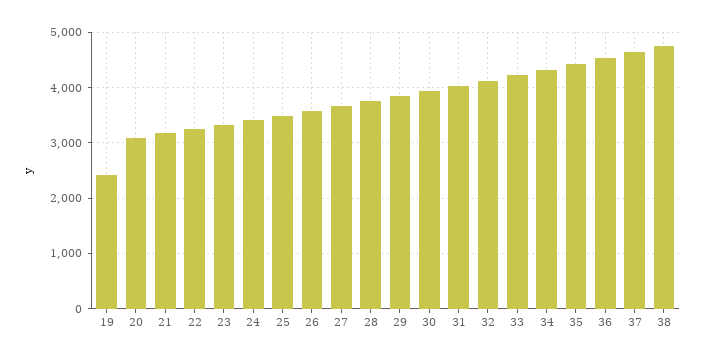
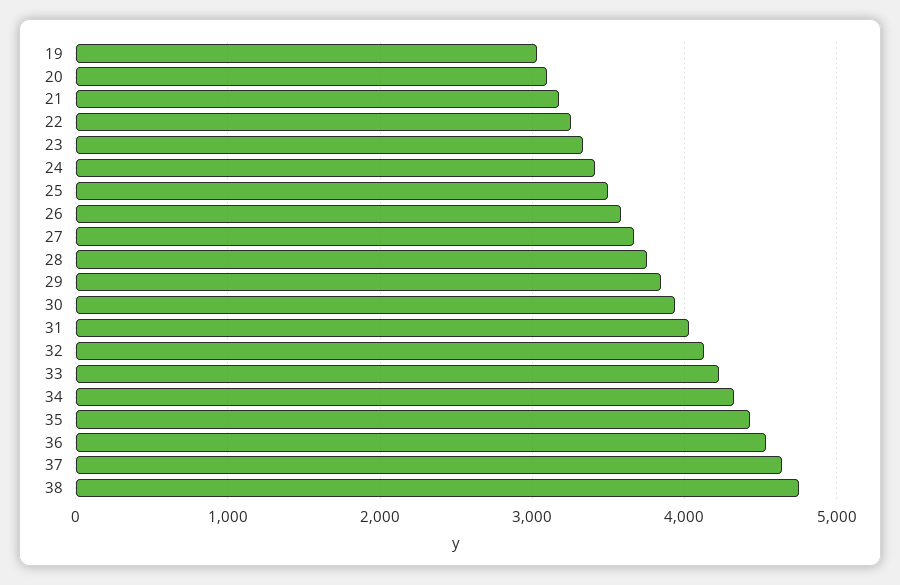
19: 2400 -> 3000

